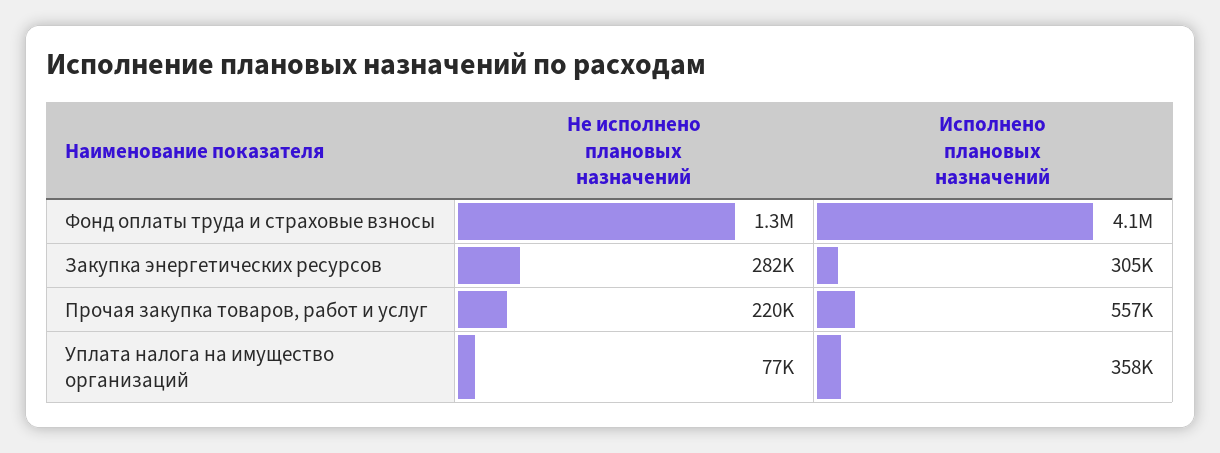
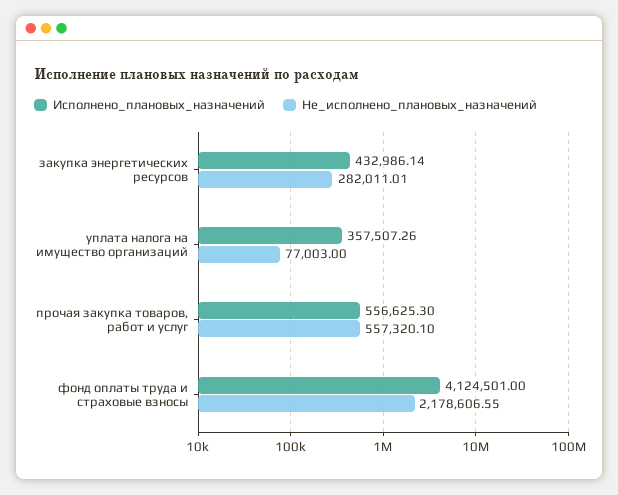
Не исполнено плановых назначений, Фонд оплаты труда и страховые взносы: 1300000 -> 2178606.55
Исполнено плановых назначений, Закупка энергетических ресурсов: 305000 -> 432986.14
Не исполнено плановых назначений, Прочая закупка товаров, работ и услуг: 220000 -> 557320.1

